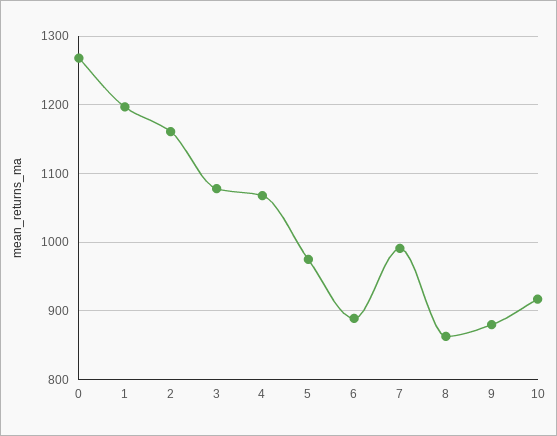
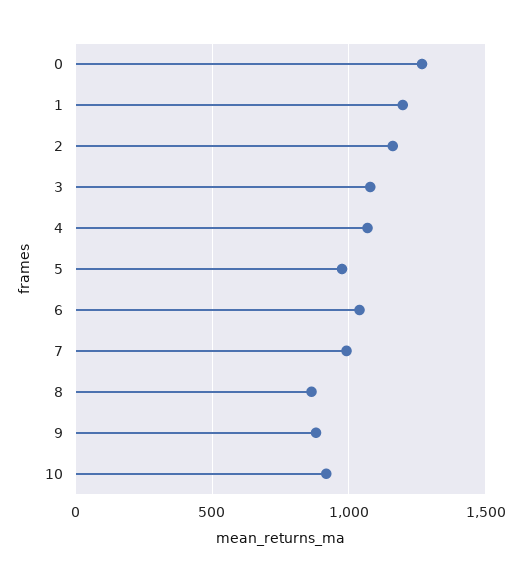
6: 890 -> 1050

